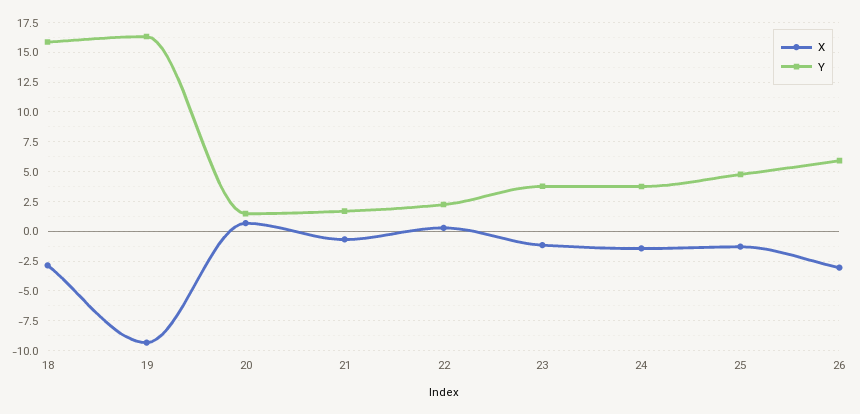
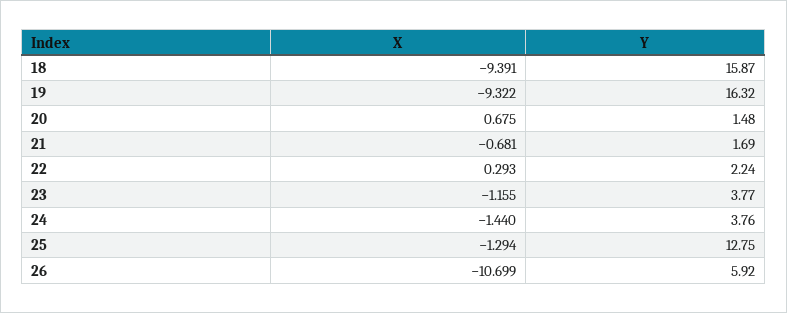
X, 18: -2.5 -> -9.391
Y, 25: 5 -> 12.75
X, 26: -2.5 -> -10.699

